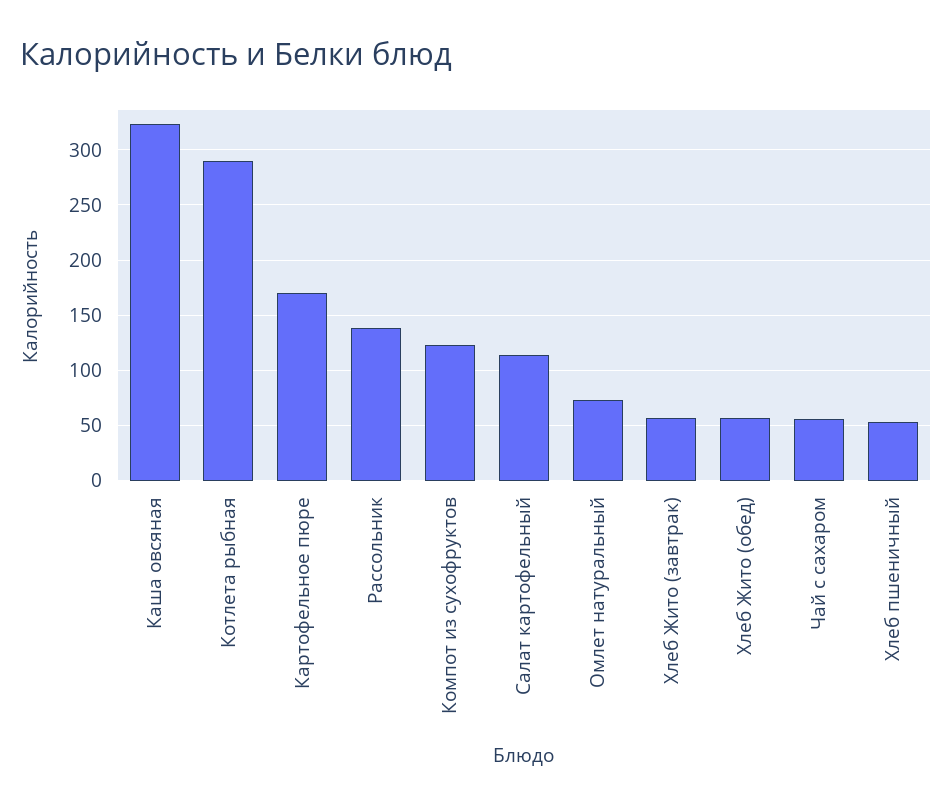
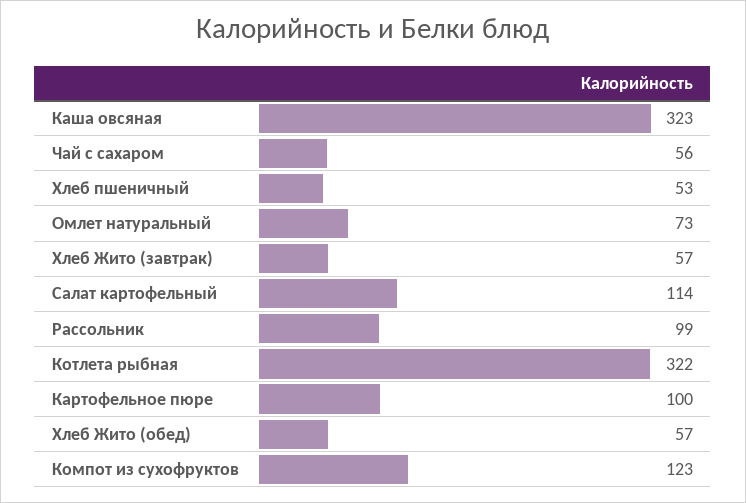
Котлета рыбная: 290 -> 322
Картофельное пюре: 170 -> 100
Рассольник: 140 -> 99

